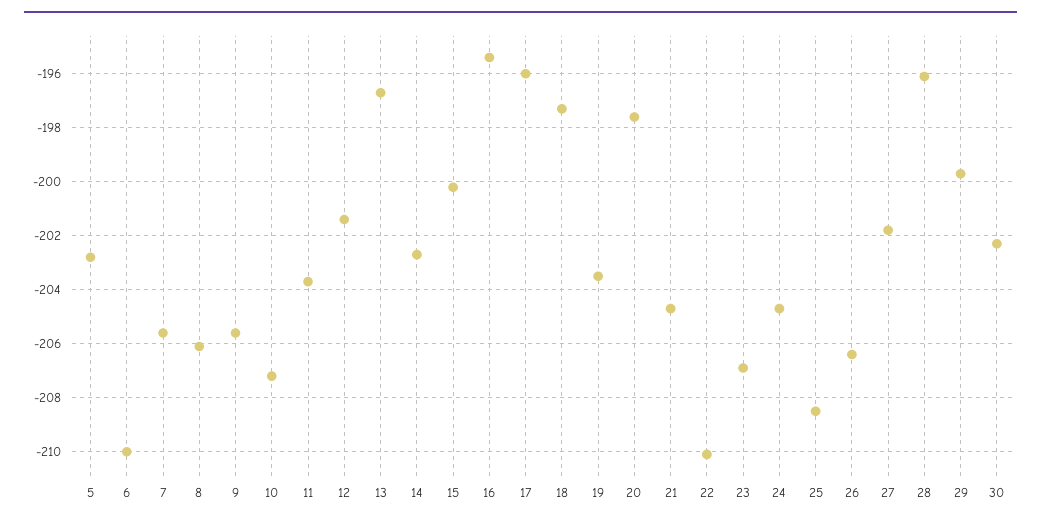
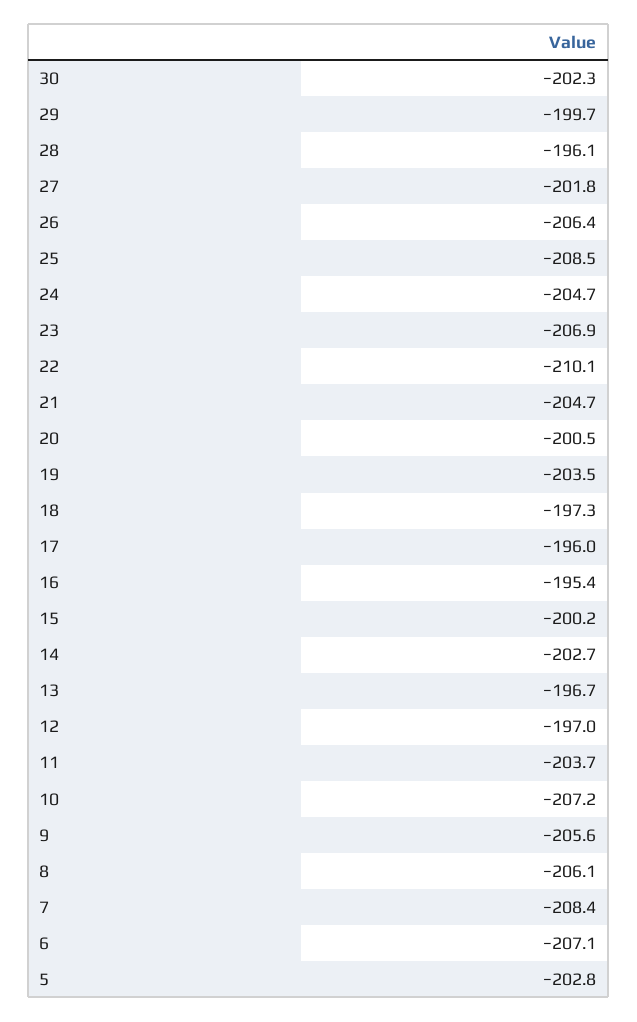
6: -210 -> -207.1
7: -205.5 -> -208.4
12: -201.5 -> -197
20: -197.5 -> -200.5

